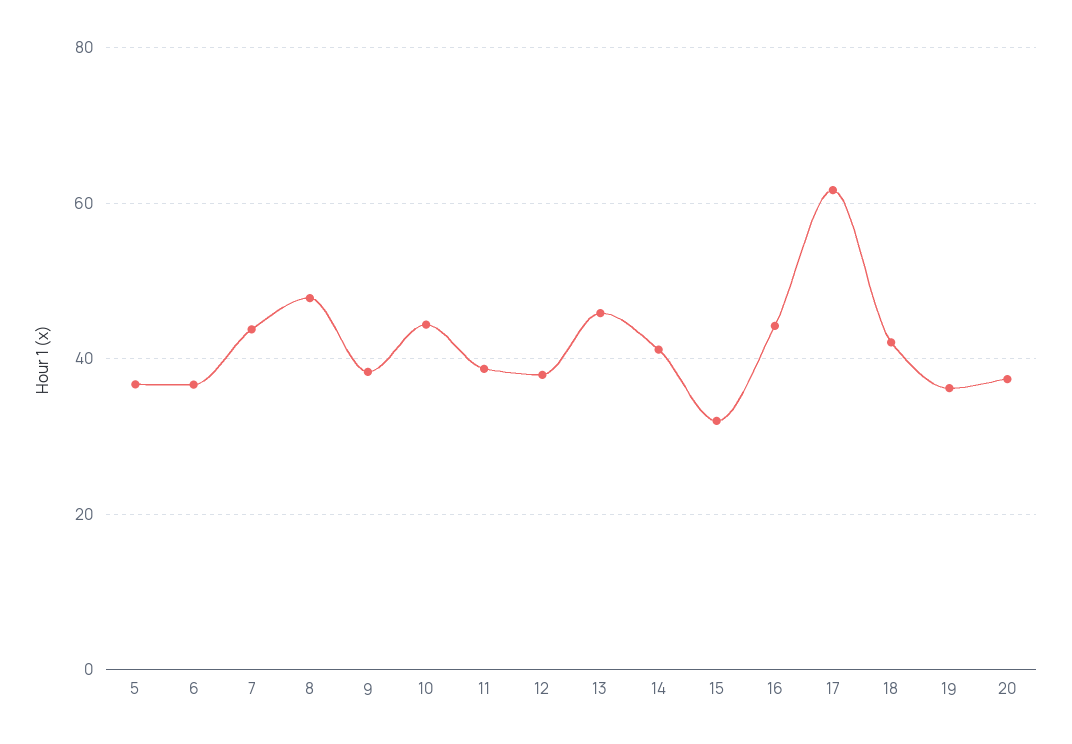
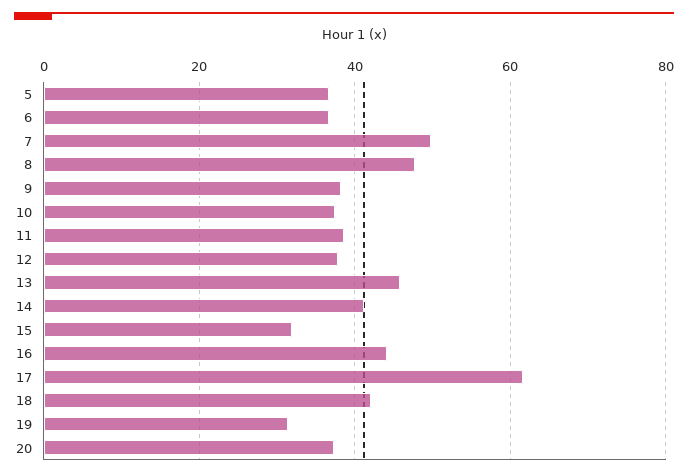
7: 44 -> 50
10: 44 -> 38
19: 36 -> 32

